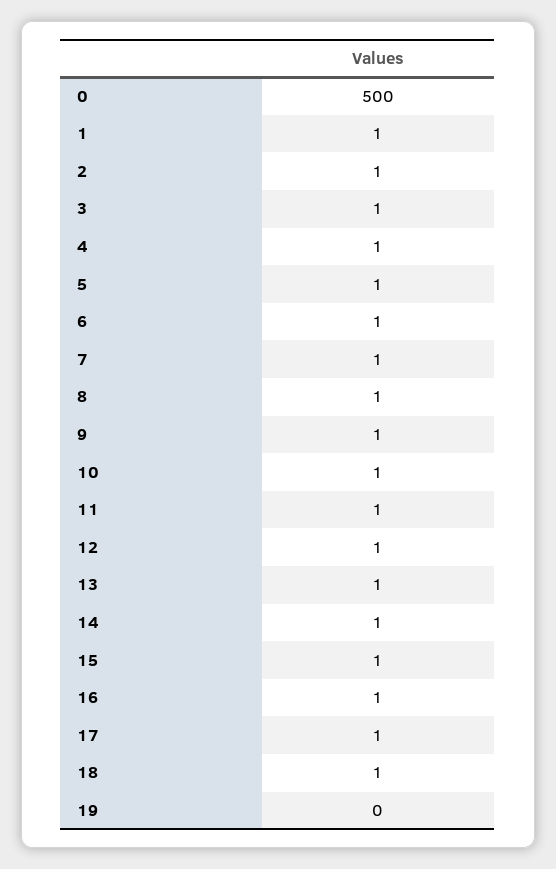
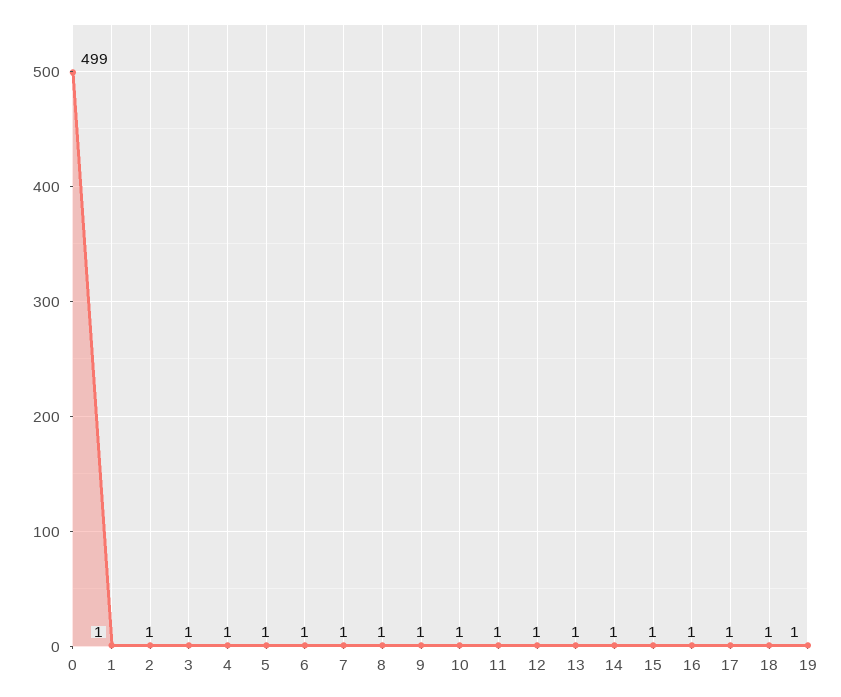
0: 500 -> 499
19: 0 -> 1

